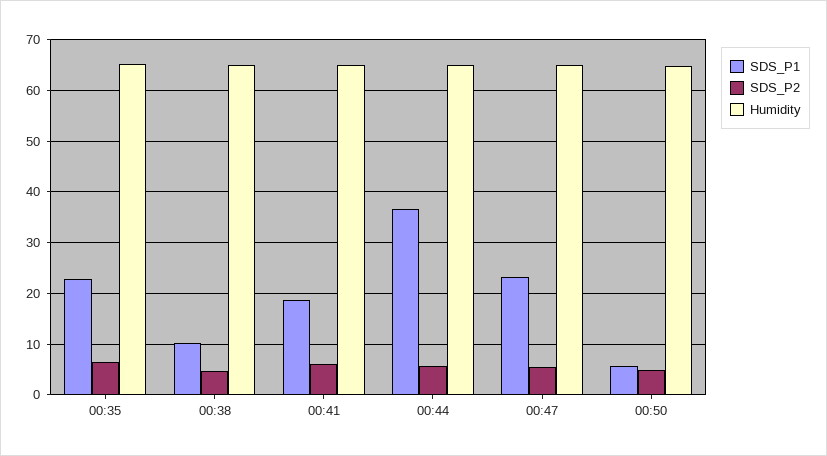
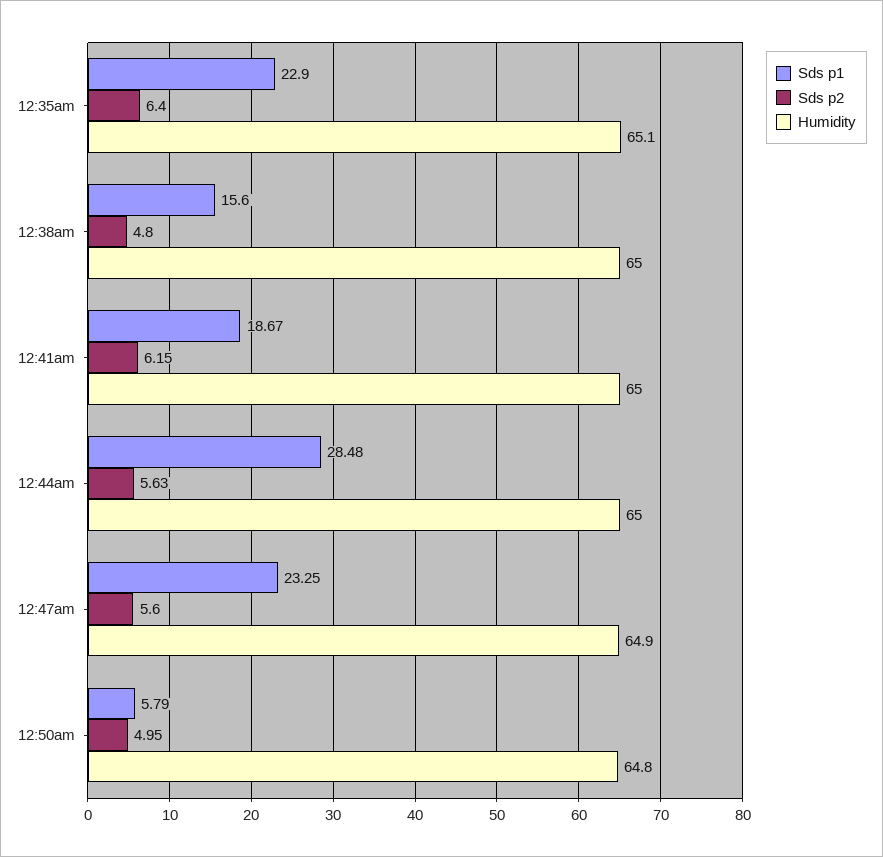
SDS_P1, 00:38: 10 -> 15.6
SDS_P1, 00:44: 36 -> 28.48

